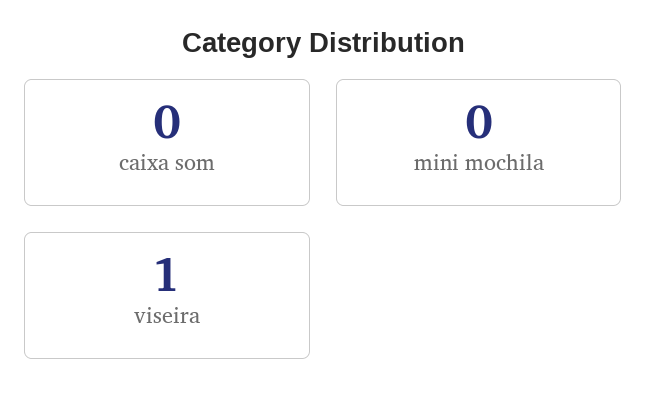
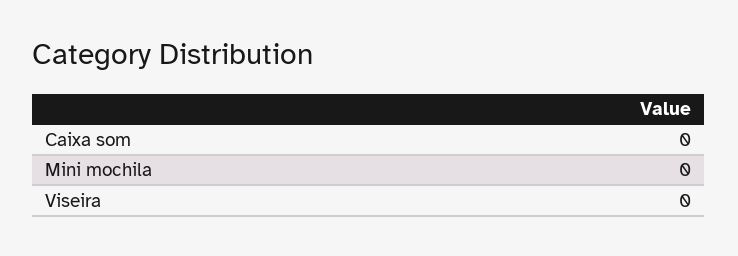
viseira: 1 -> 0

